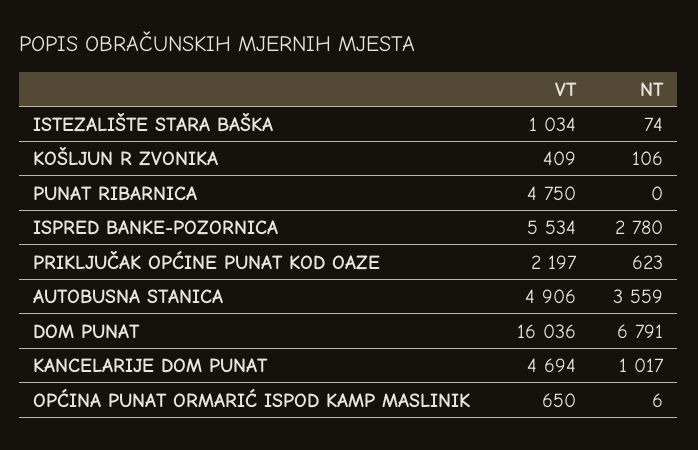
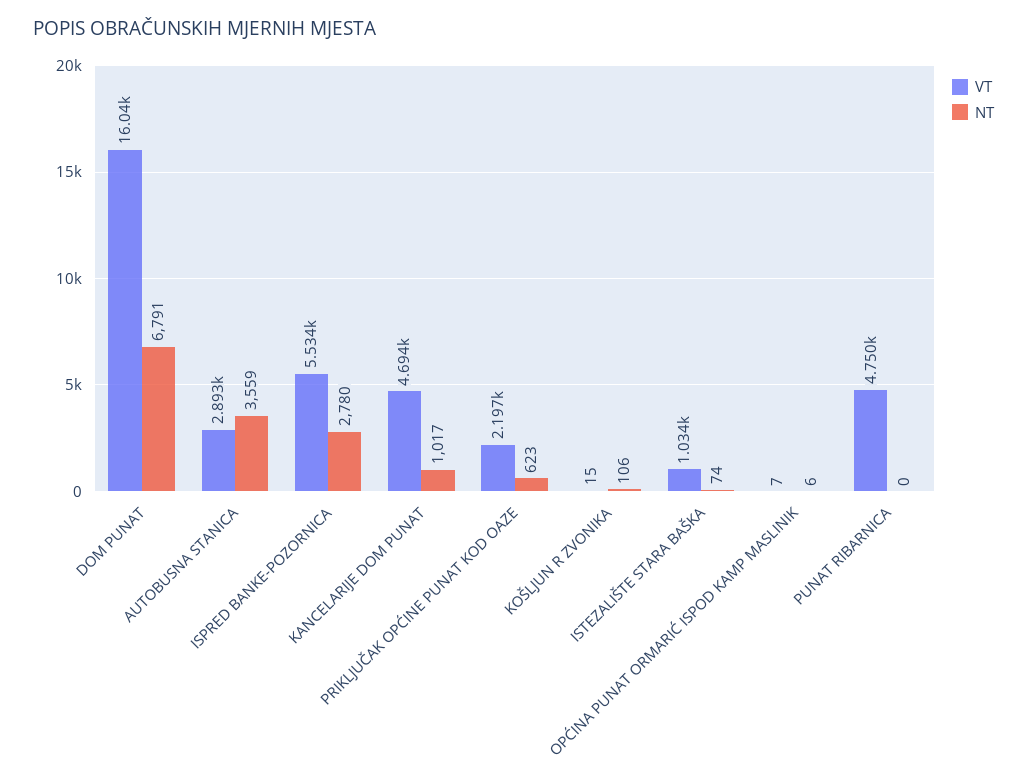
VT, KOŠLJUN R ZVONIKA: 409 -> 15
VT, AUTOBUSNA STANICA: 4906 -> 2893
VT, OPĆINA PUNAT ORMARIĆ ISPOD KAMP MASLINIK: 650 -> 7

